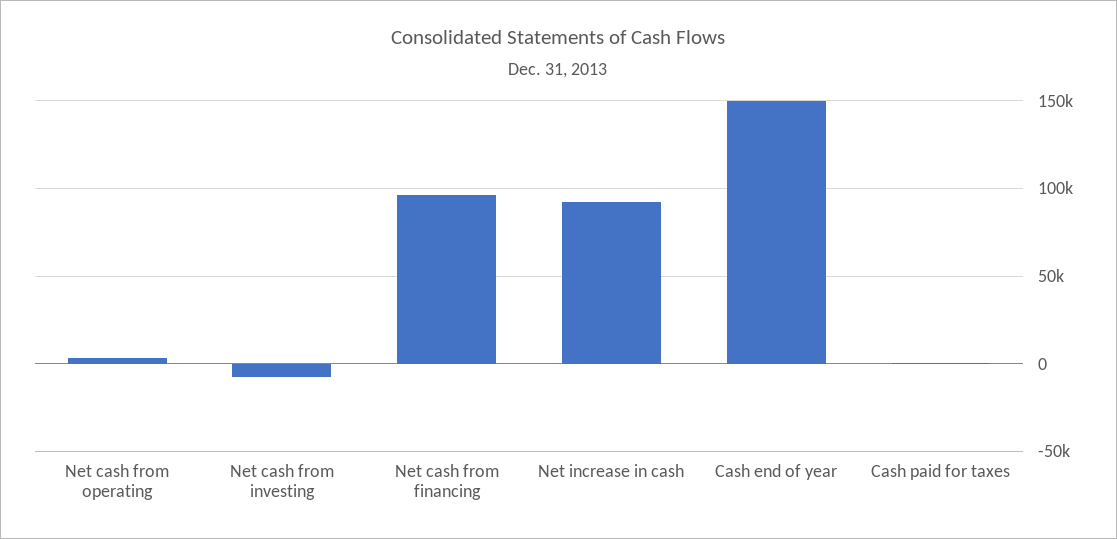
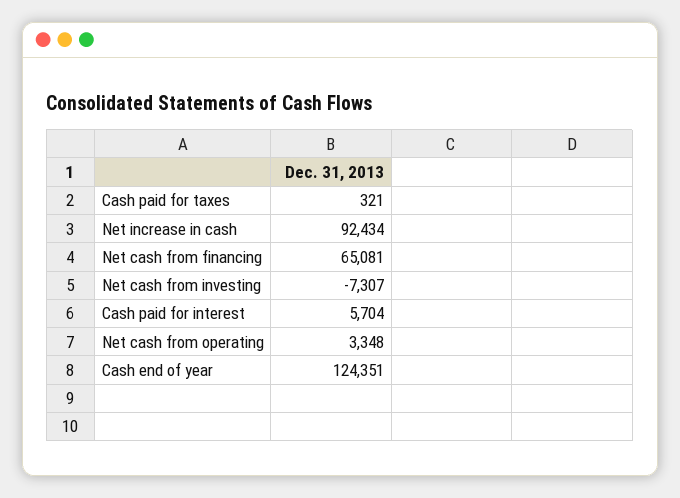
Net cash from financing: 95000 -> 65081
Cash end of year: 150000 -> 124351
Cash paid for interest: none -> 5704

